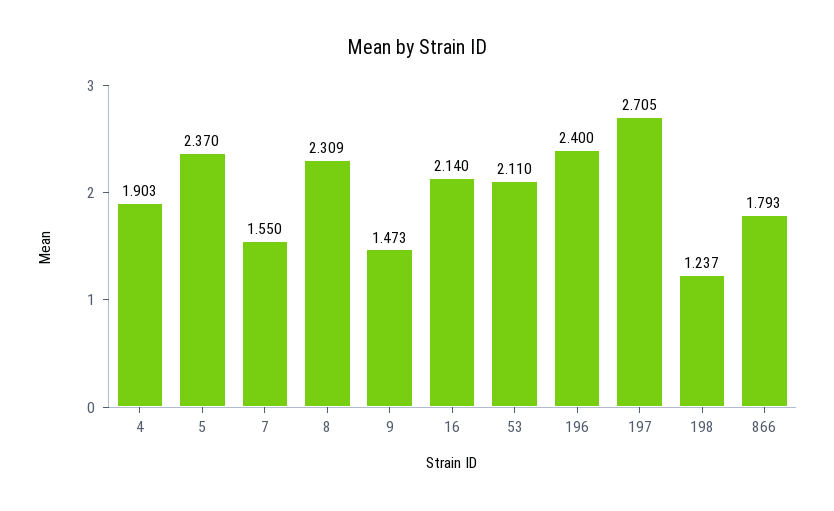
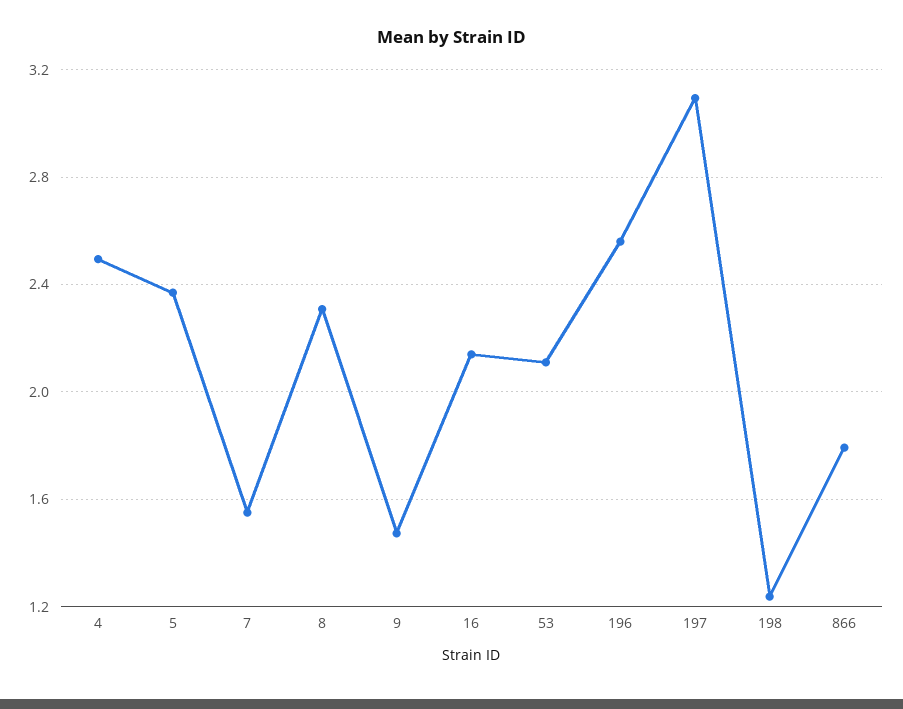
4: 1.903 -> 2.5
196: 2.4 -> 2.55
197: 2.705 -> 3.1

